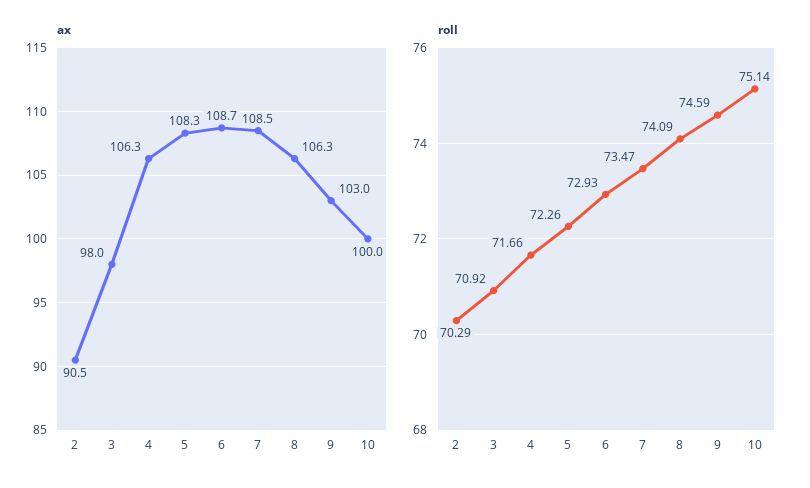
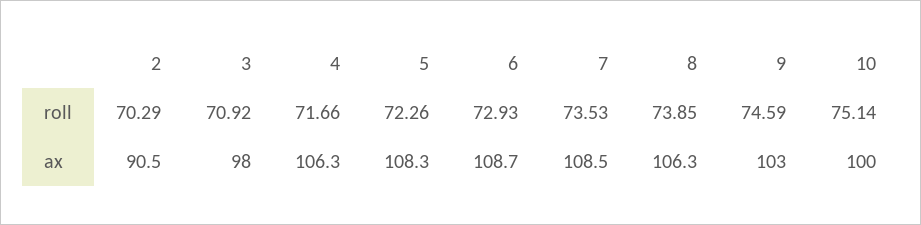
roll, 7: 73.47 -> 73.53
roll, 8: 74.09 -> 73.85

